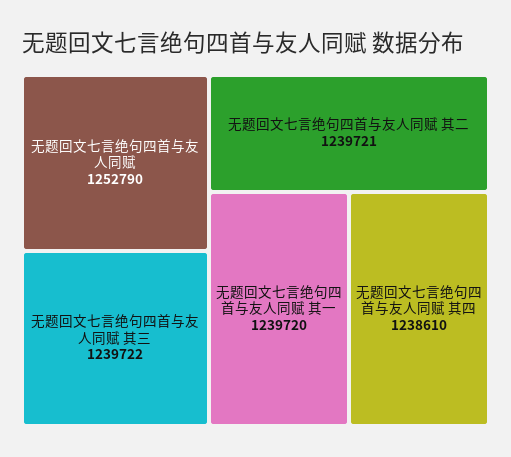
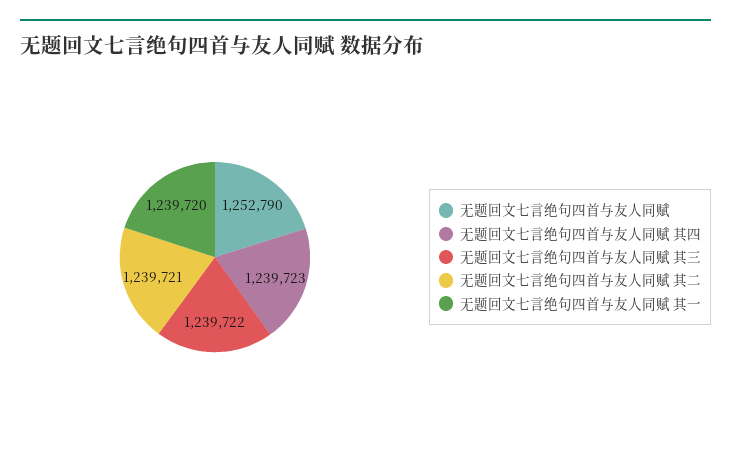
无题回文七言绝句四首与友人同赋 其四: 1238610 -> 1239723

